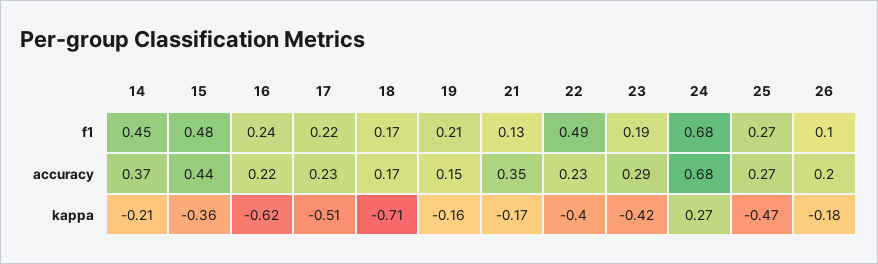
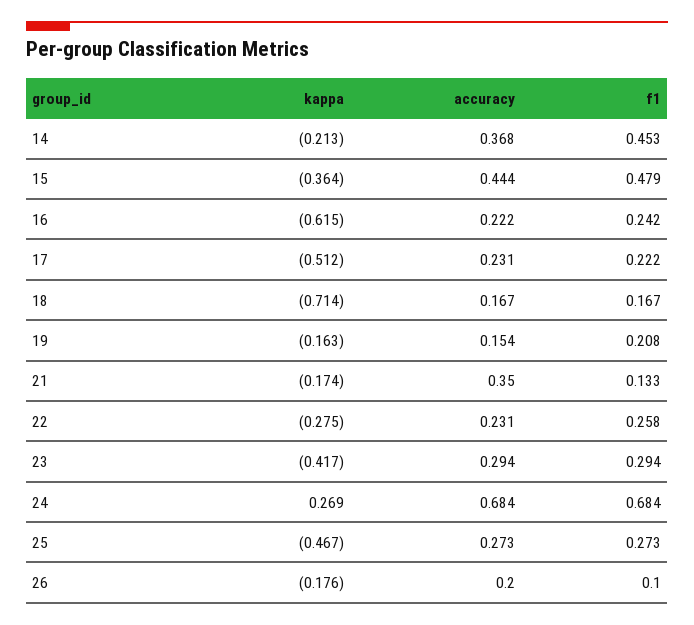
22, f1: 0.49 -> 0.258
23, f1: 0.19 -> 0.294
22, kappa: -0.4 -> -0.275

